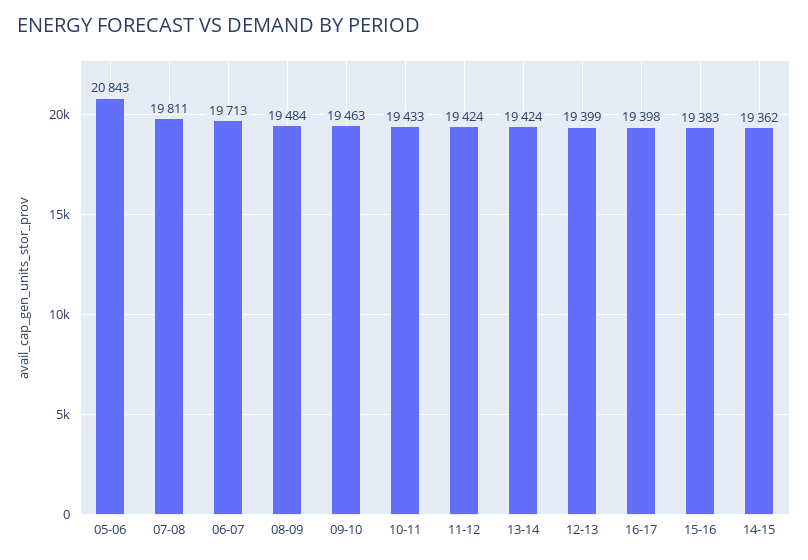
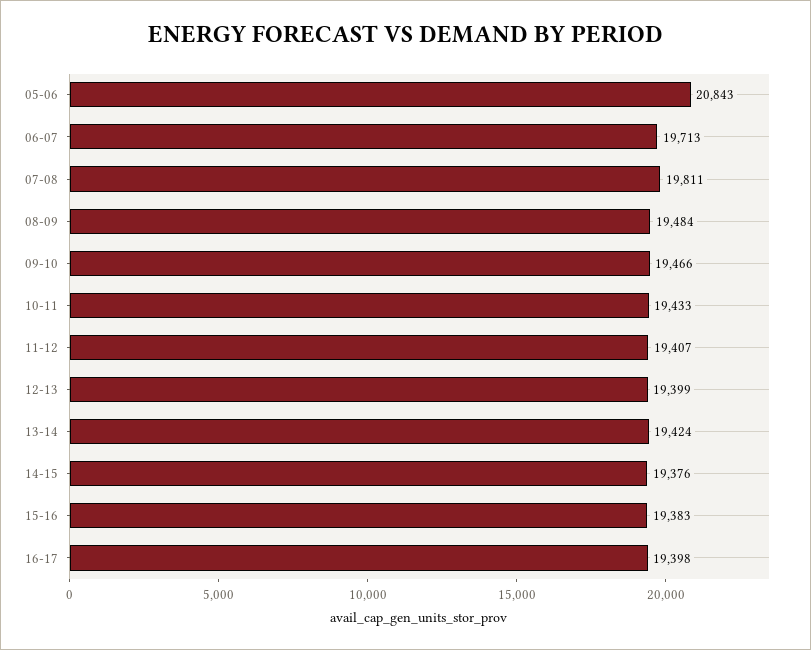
09-10: 19463 -> 19466
11-12: 19424 -> 19407
14-15: 19362 -> 19376

